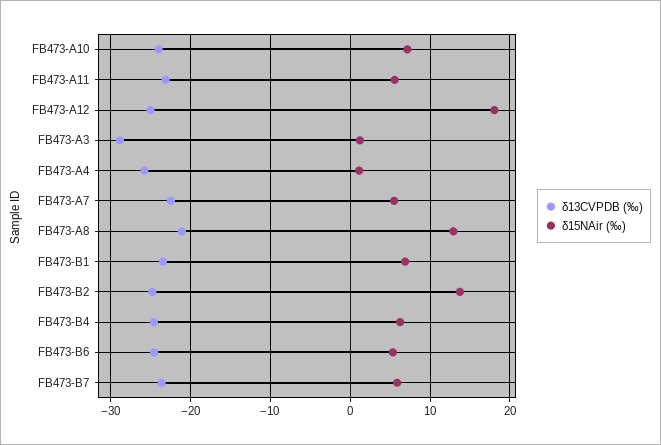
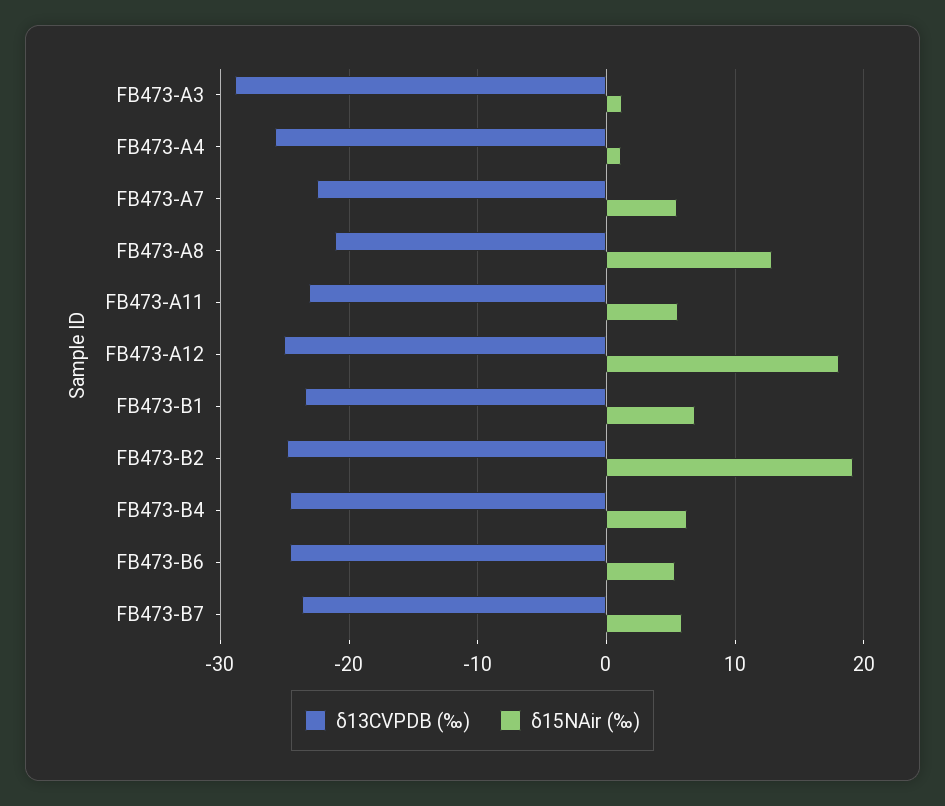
δ13CVPDB (‰), FB473-A10: -24 -> none
δ15NAir (‰), FB473-A10: 7 -> none
δ15NAir (‰), FB473-B2: 14 -> 19

